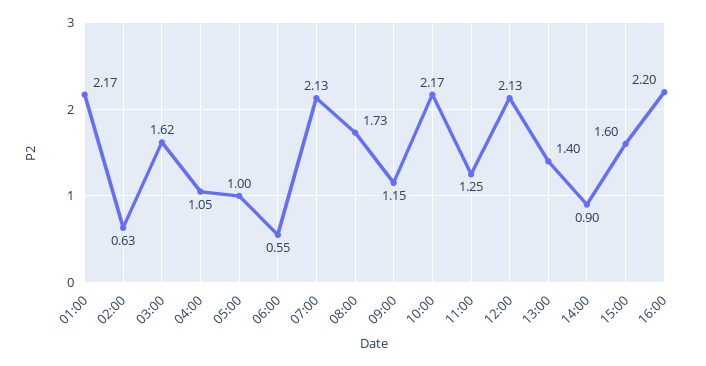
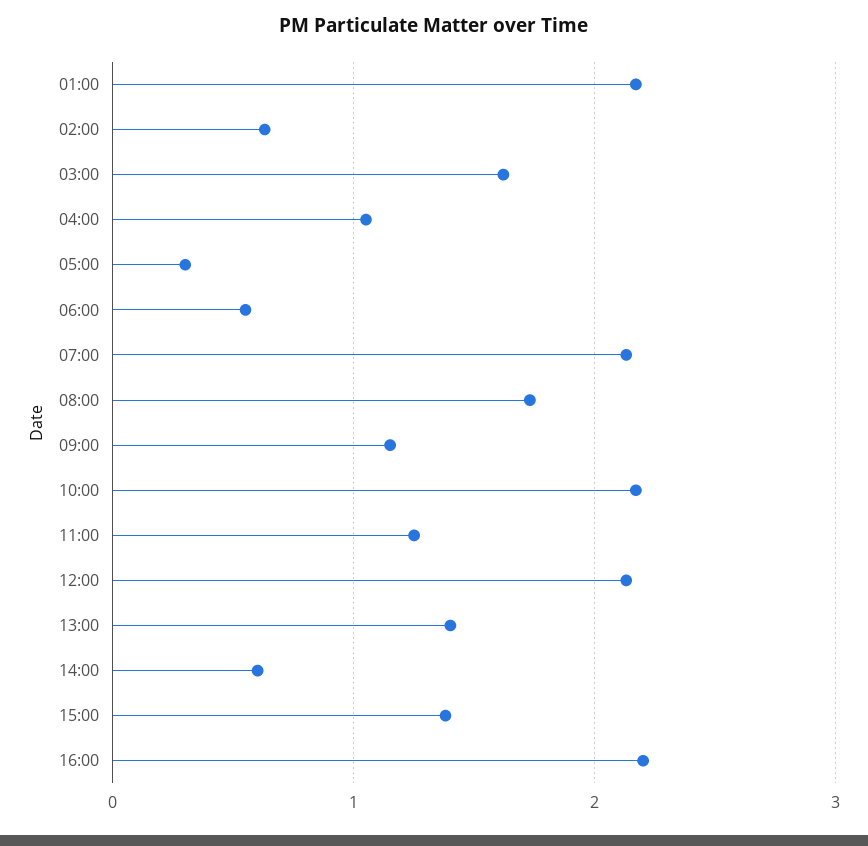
05:00: 1 -> 0.3
14:00: 0.9 -> 0.6
15:00: 1.6 -> 1.4

